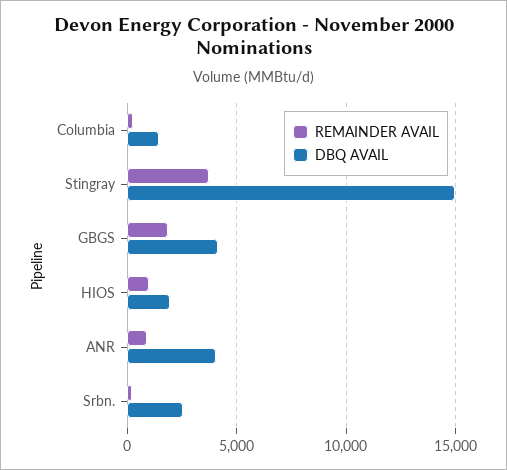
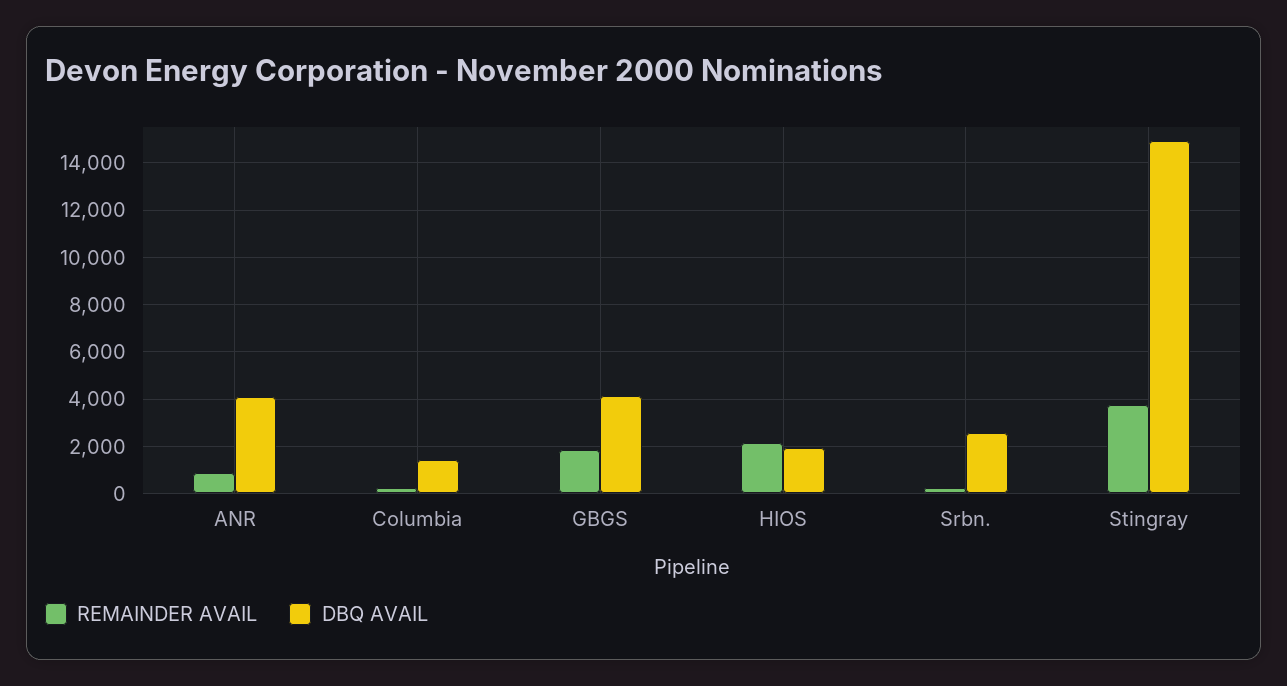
REMAINDER AVAIL, HIOS: 1000 -> 2000

